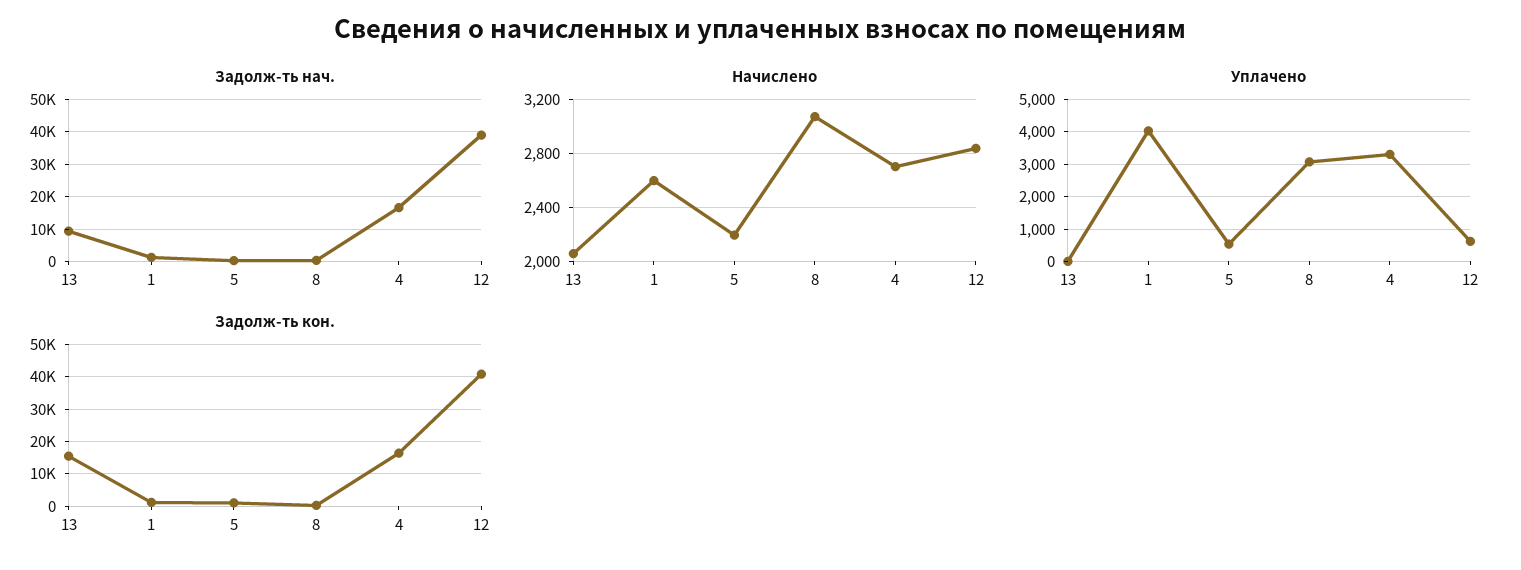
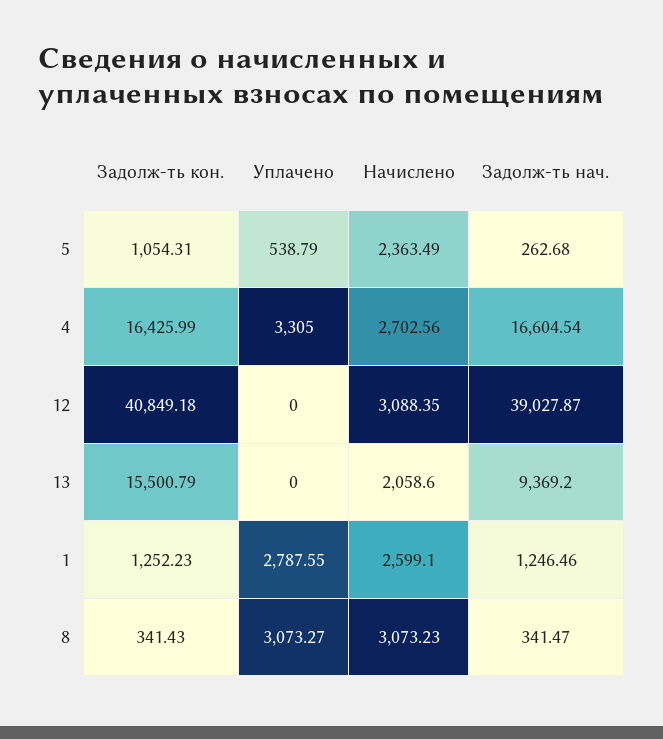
Начислено, 5: 2200 -> 2363.49
Начислено, 12: 2850 -> 3088.35
Уплачено, 1: 4000 -> 2787.55
Уплачено, 12: 600 -> 0

